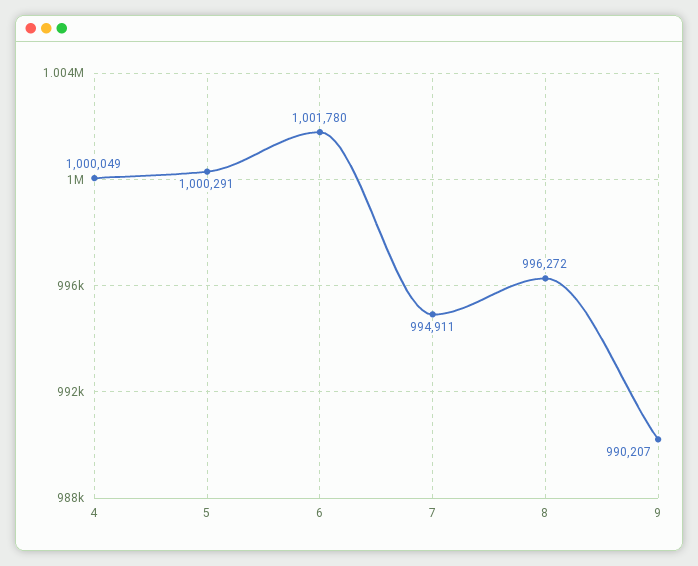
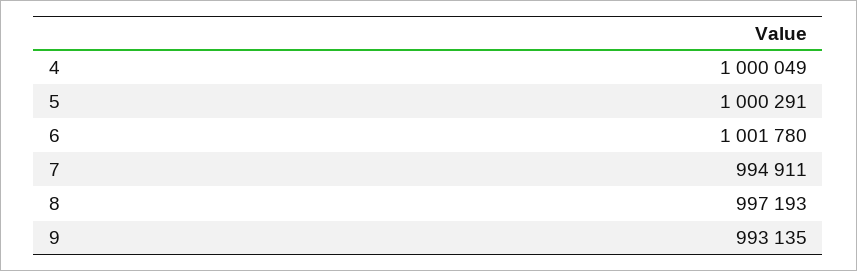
8: 996272 -> 997193
9: 990207 -> 993135

